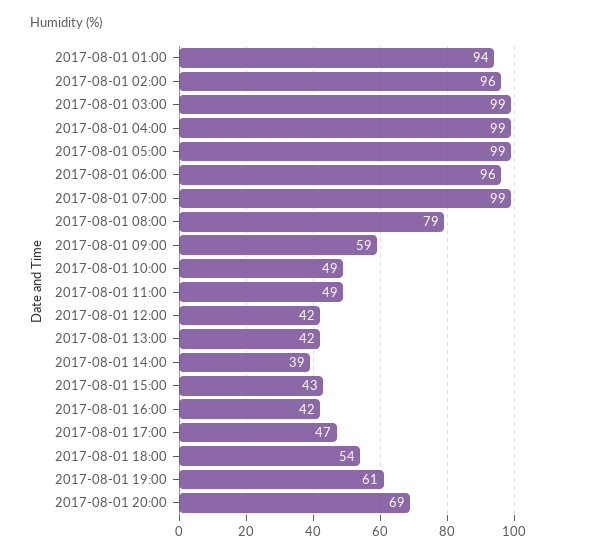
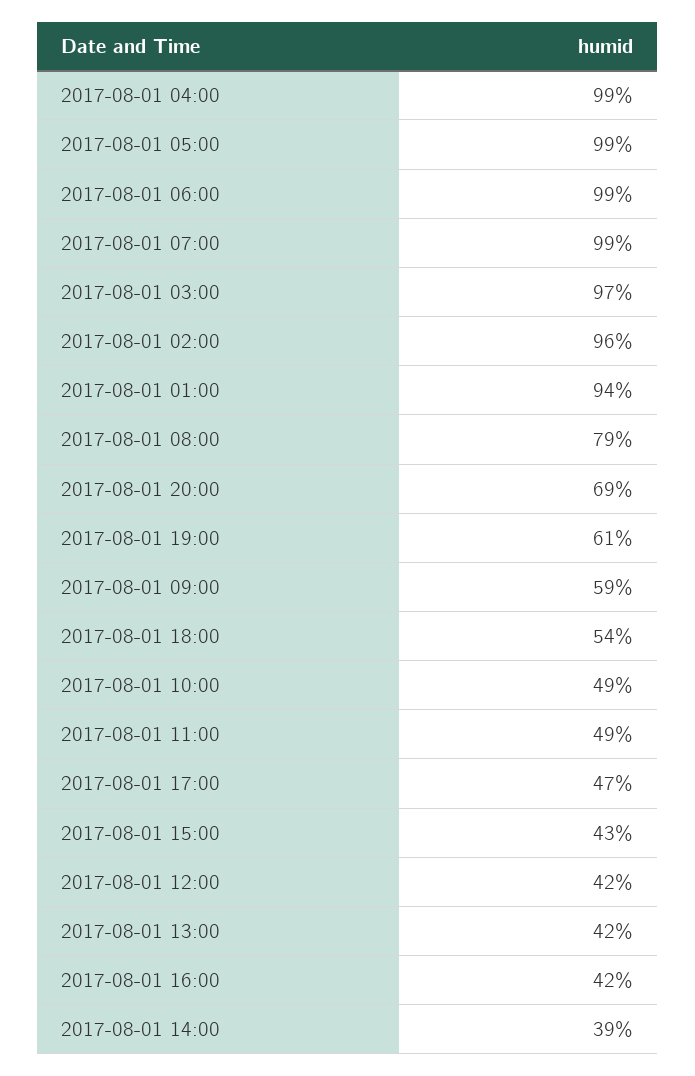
2017-08-01 03:00: 99 -> 97
2017-08-01 06:00: 96 -> 99

